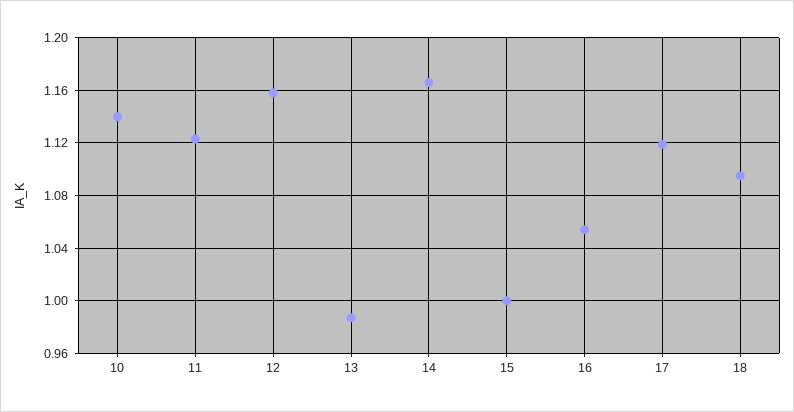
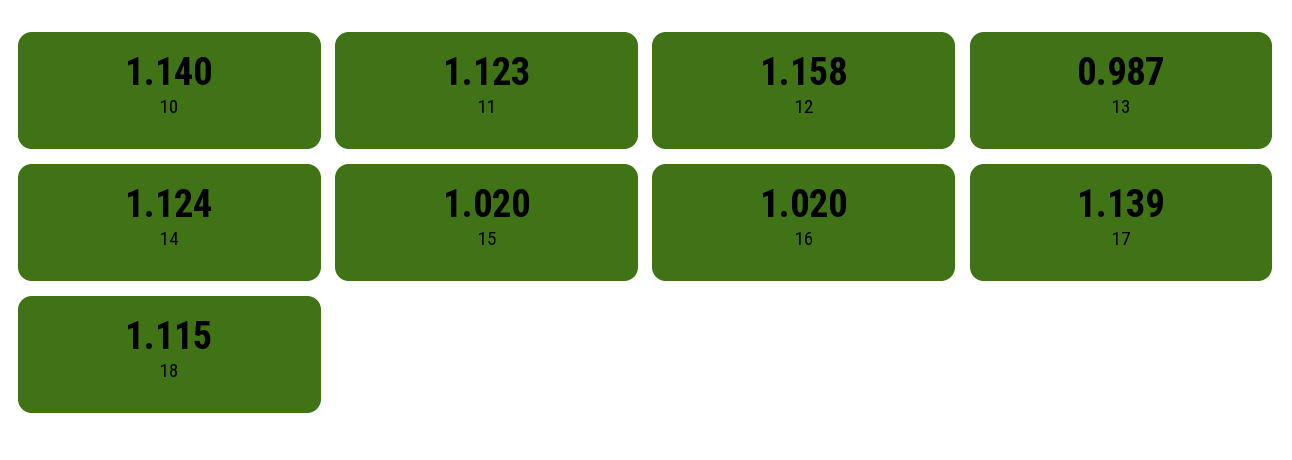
14: 1.165 -> 1.124
15: 1 -> 1.02
16: 1.055 -> 1.02
17: 1.12 -> 1.139
18: 1.095 -> 1.115

